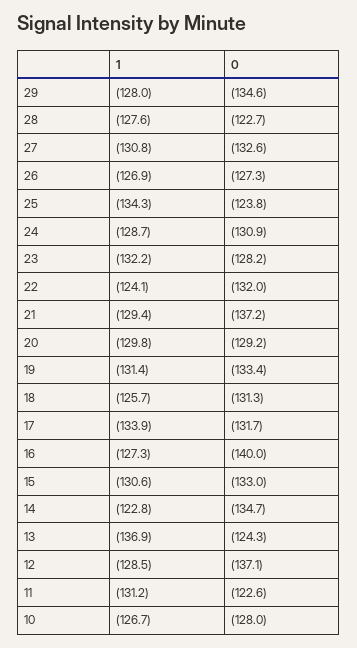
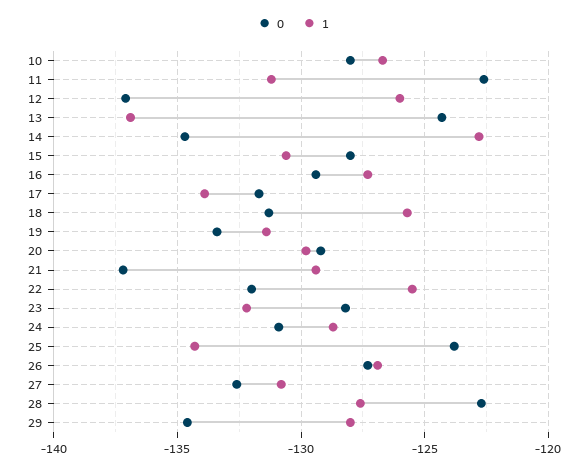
1, 22: -124.1 -> -125.5
0, 16: -140 -> -129.5
0, 15: -133 -> -128
1, 12: -128.5 -> -126

